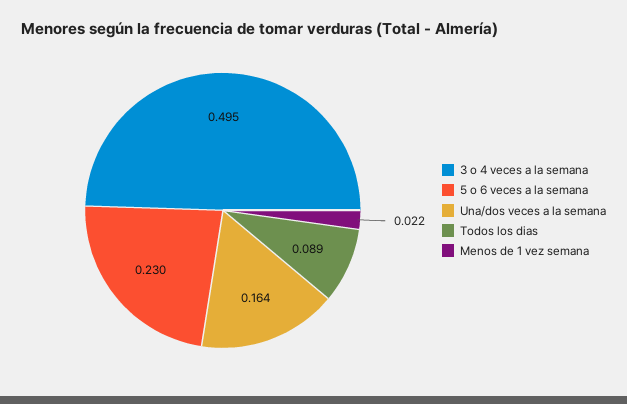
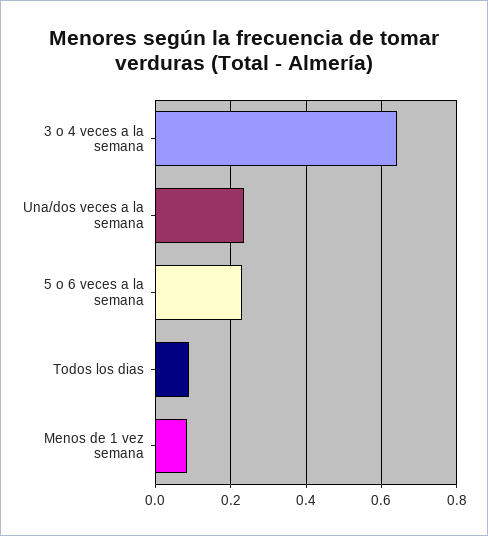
3 o 4 veces a la semana: 0.495 -> 0.64
Una/dos veces a la semana: 0.164 -> 0.24
Menos de 1 vez semana: 0.022 -> 0.08

